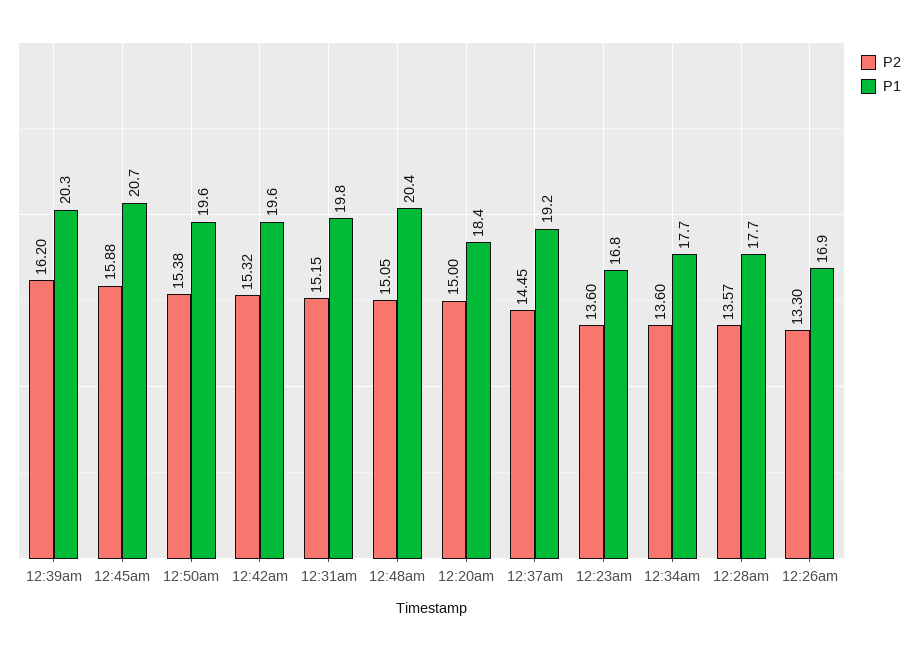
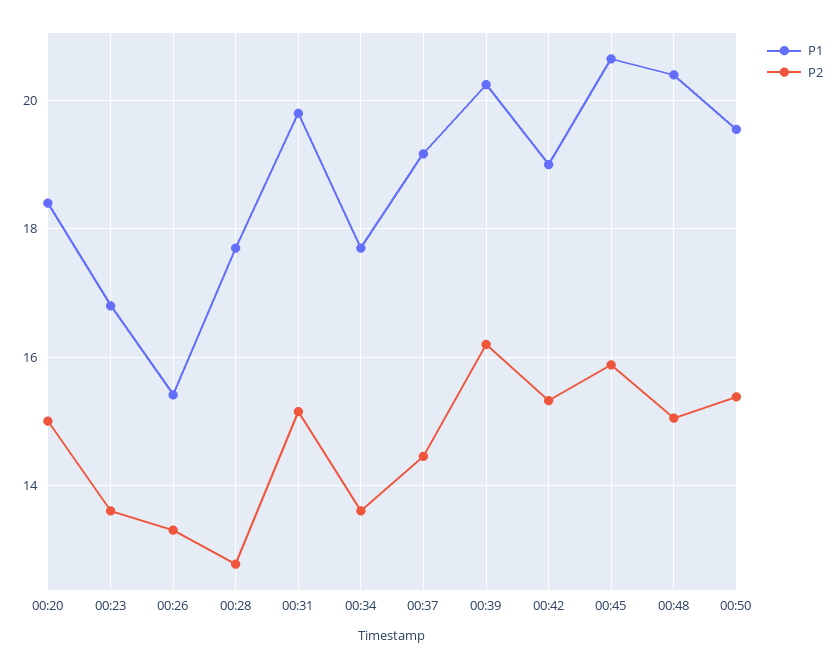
P1, 12:42am: 19.6 -> 19
P2, 12:28am: 13.57 -> 12.8
P1, 12:26am: 16.9 -> 15.4

